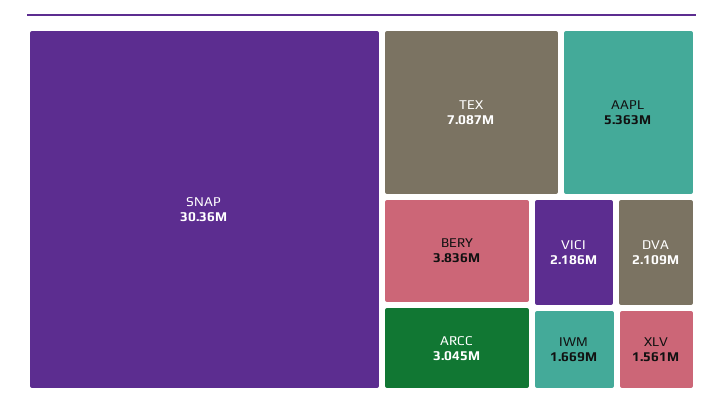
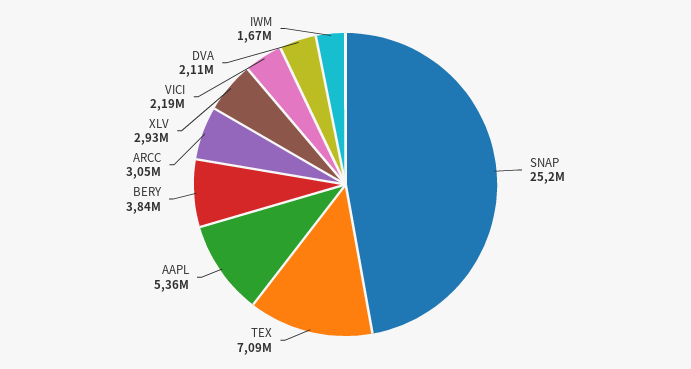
SNAP: 30360000 -> 25200000
XLV: 1561000 -> 2930000

